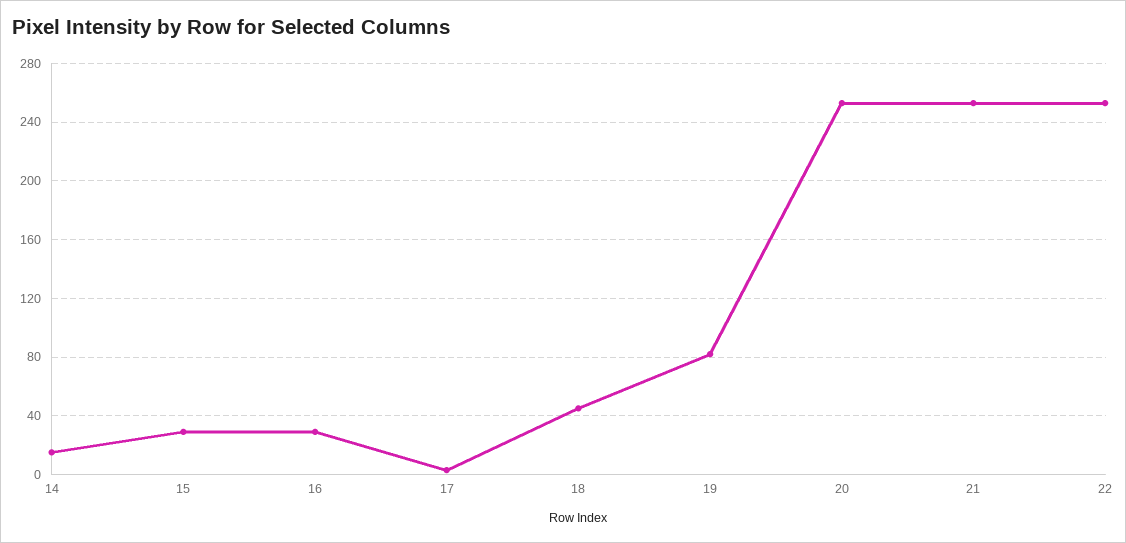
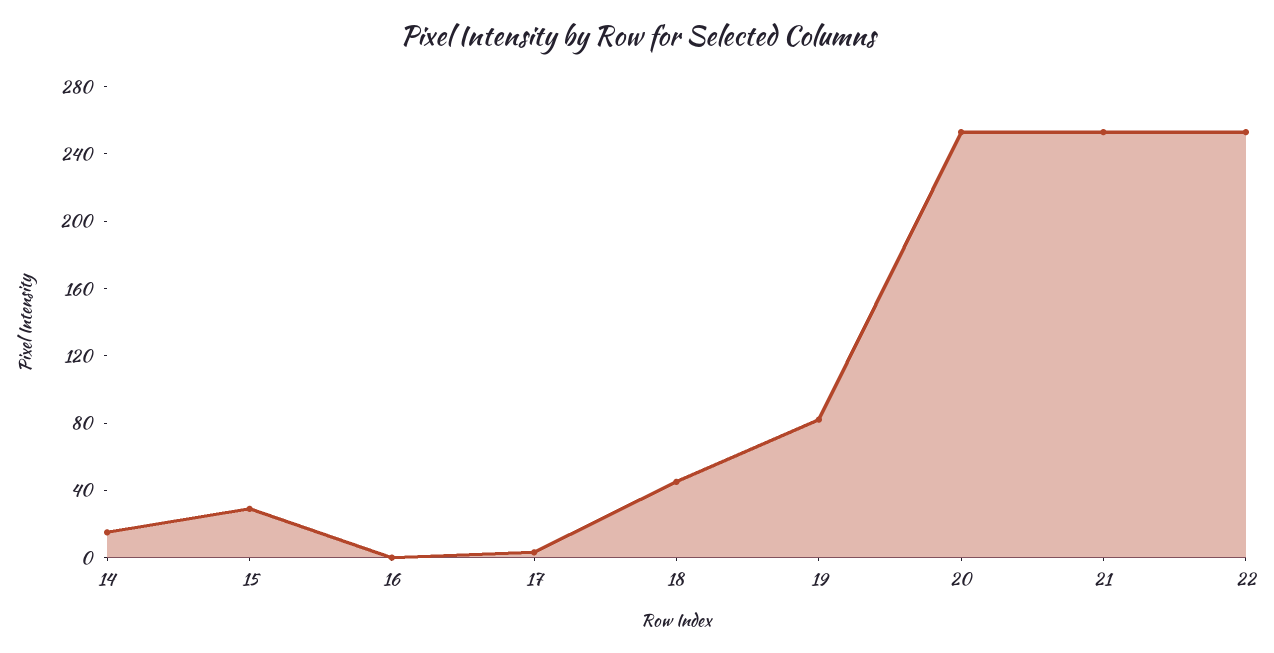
16: 30 -> 0

